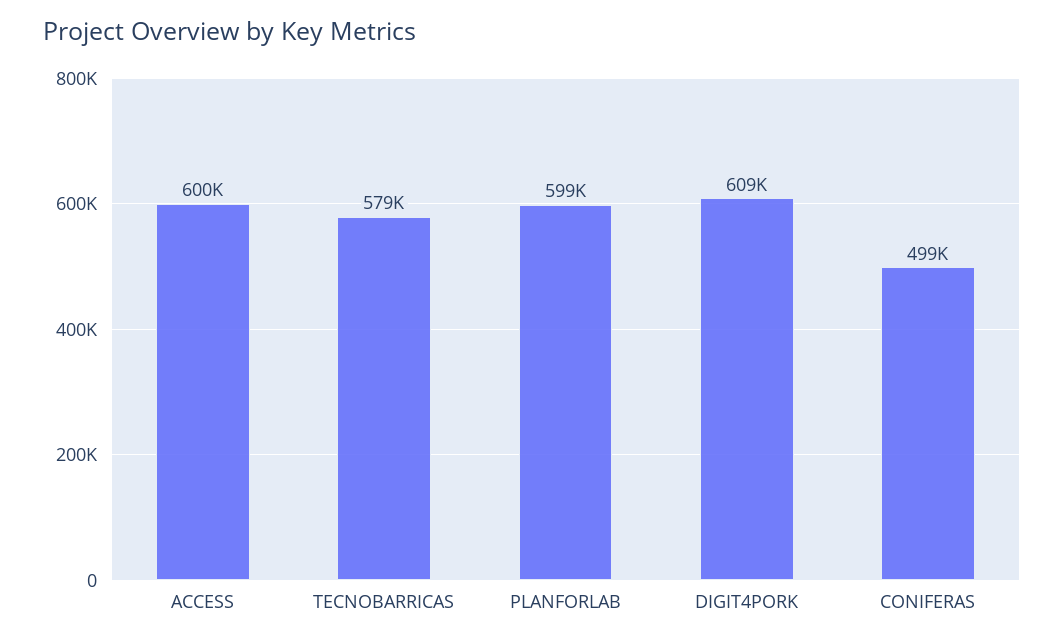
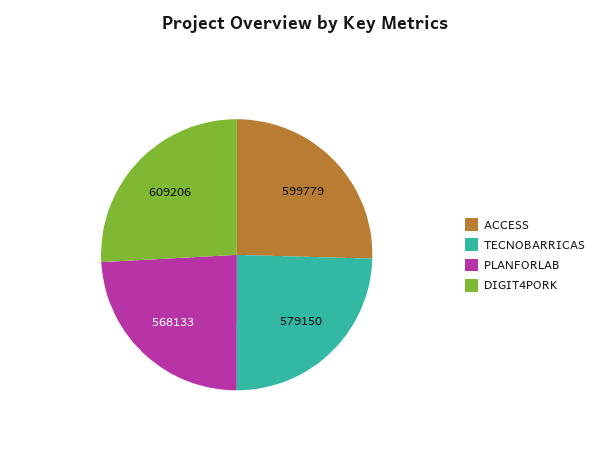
PLANFORLAB: 599000 -> 568133
CONIFERAS: 499000 -> none

